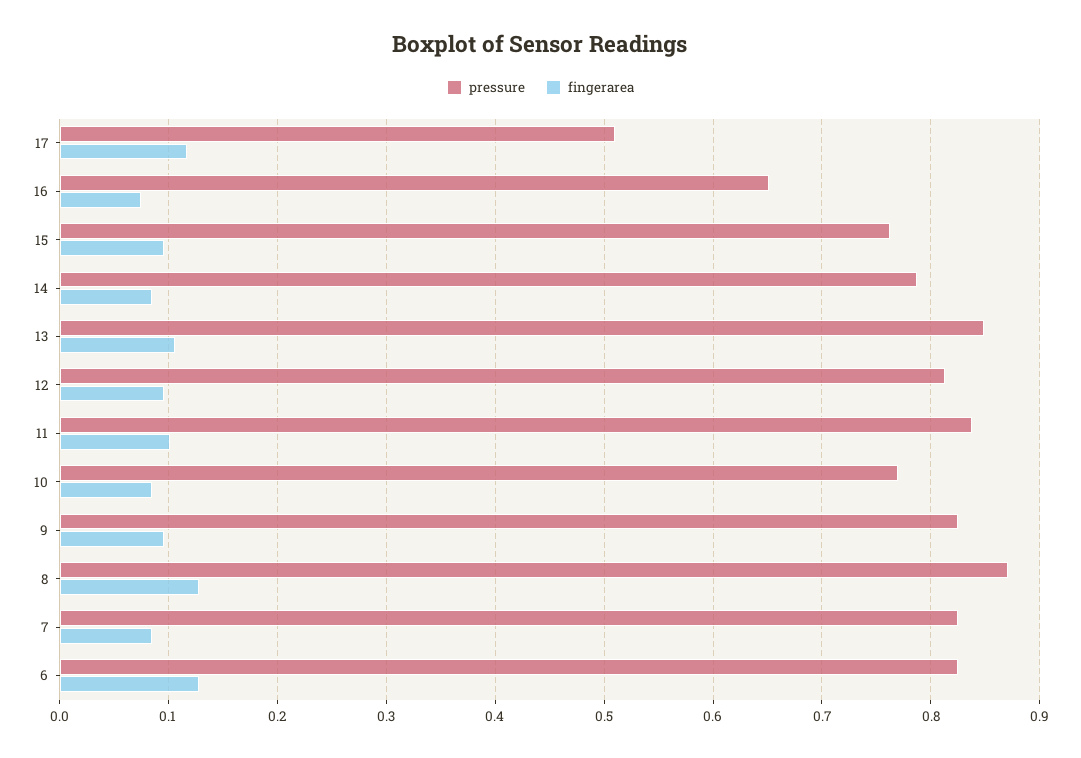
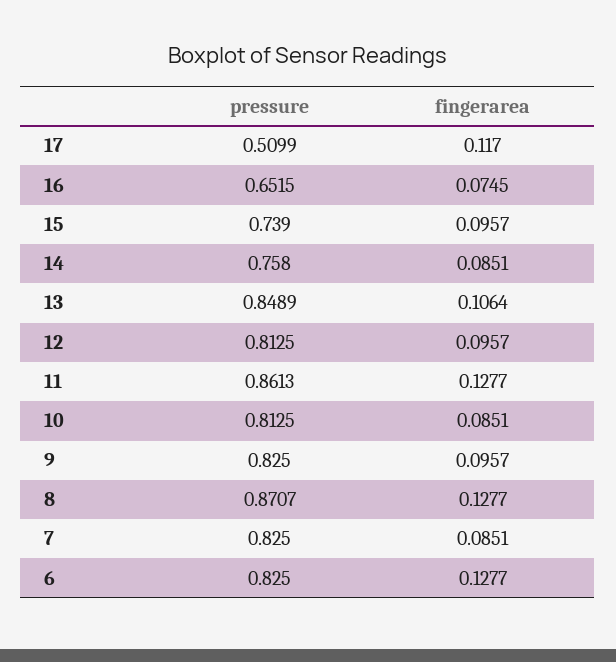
pressure, 15: 0.76 -> 0.739
pressure, 14: 0.79 -> 0.758
pressure, 11: 0.84 -> 0.8613
fingerarea, 11: 0.1 -> 0.1277
pressure, 10: 0.77 -> 0.8125

